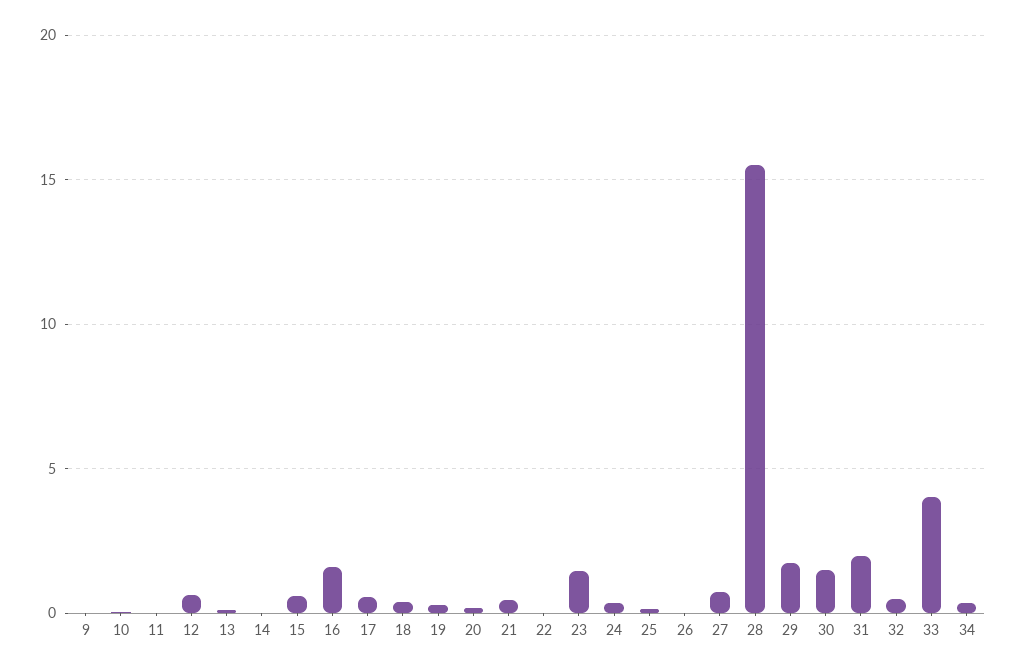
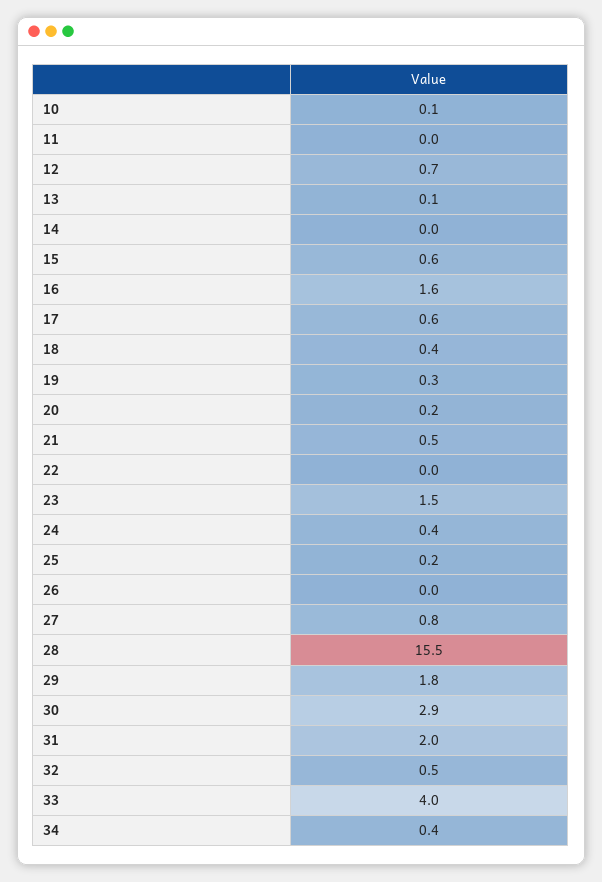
9: 0 -> none
30: 1.5 -> 2.9

